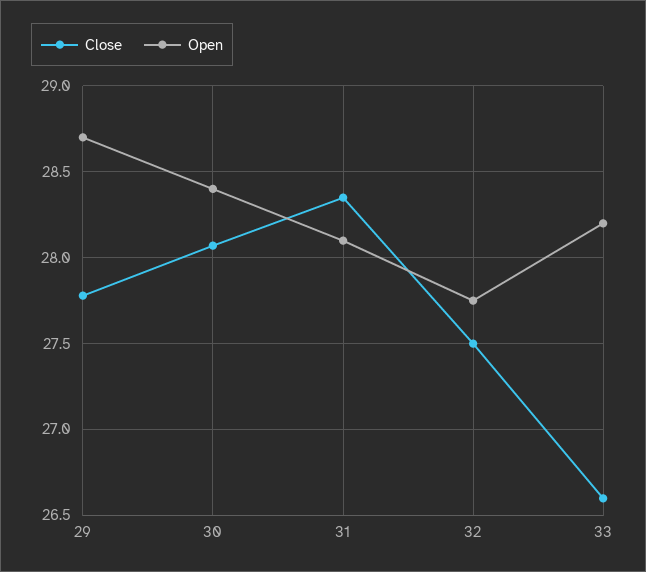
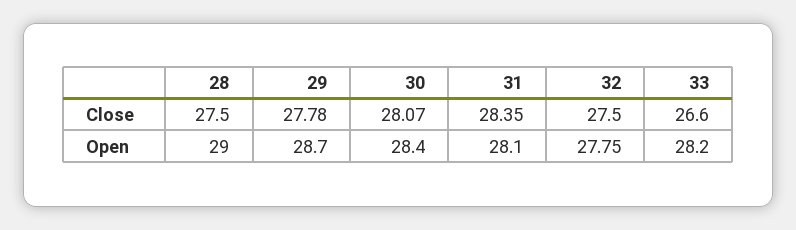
Close, 28: none -> 27.5
Open, 28: none -> 29

